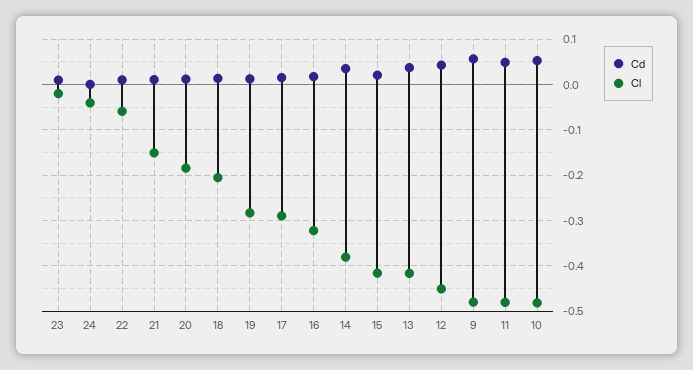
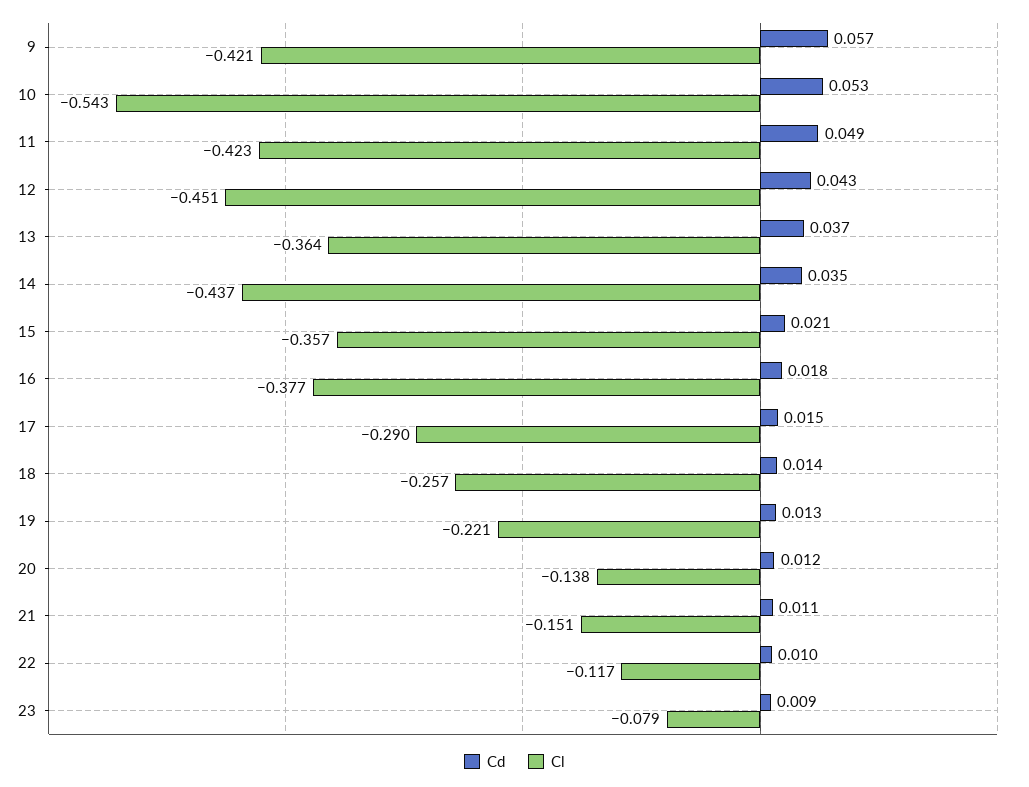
Cl, 23: -0.02 -> -0.079
Cd, 24: 0 -> none
Cl, 24: -0.04 -> none
Cl, 22: -0.06 -> -0.117
Cl, 20: -0.18 -> -0.138
Cl, 18: -0.2 -> -0.257
Cl, 19: -0.28 -> -0.221
Cl, 16: -0.32 -> -0.377
Cl, 14: -0.38 -> -0.437
Cl, 15: -0.42 -> -0.357
Cl, 13: -0.42 -> -0.364
Cl, 9: -0.48 -> -0.421
Cl, 11: -0.48 -> -0.423
Cl, 10: -0.48 -> -0.543

